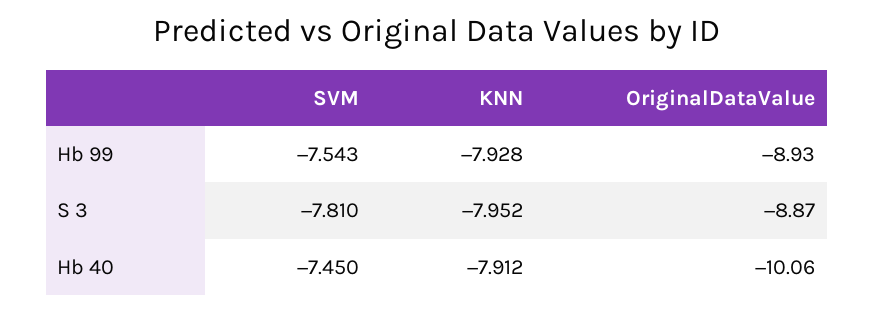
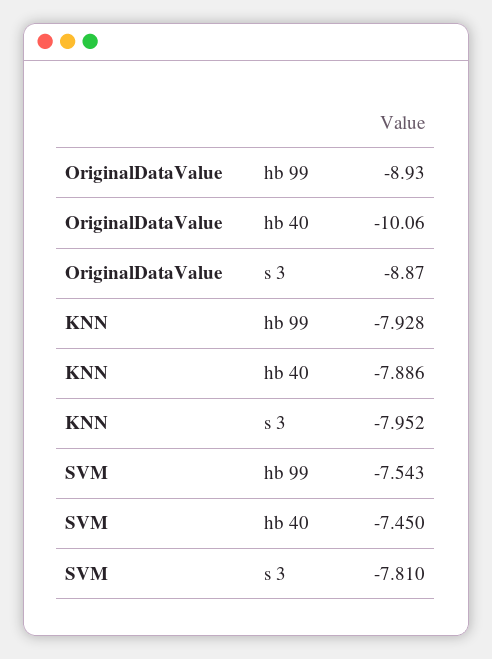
KNN, Hb 40: -7.912 -> -7.886

